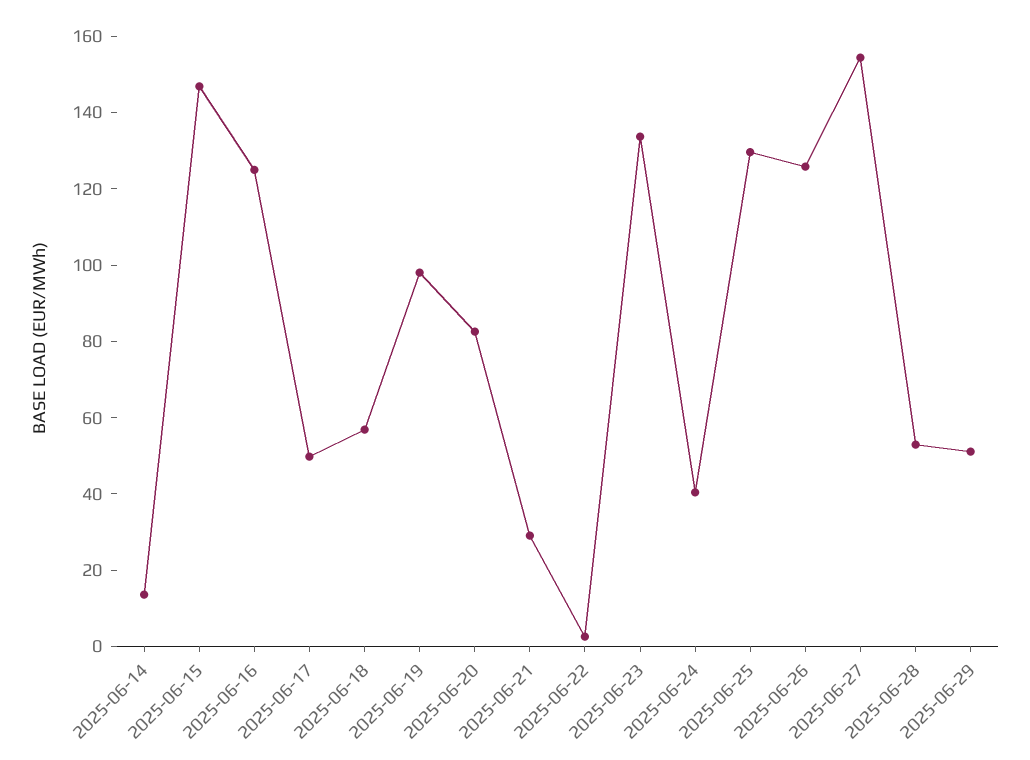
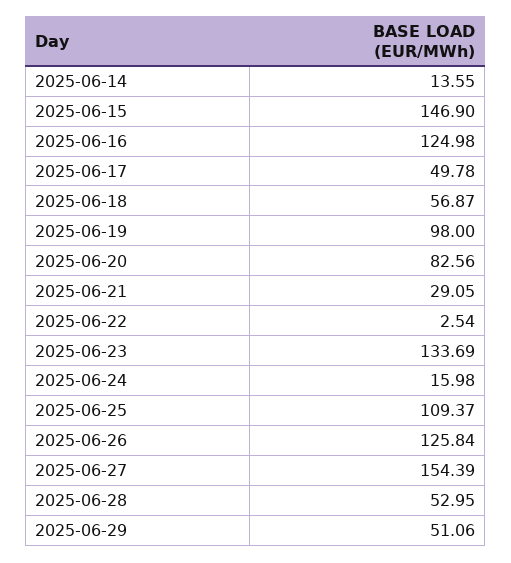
2025-06-24: 40 -> 15.98
2025-06-25: 130 -> 109.37

